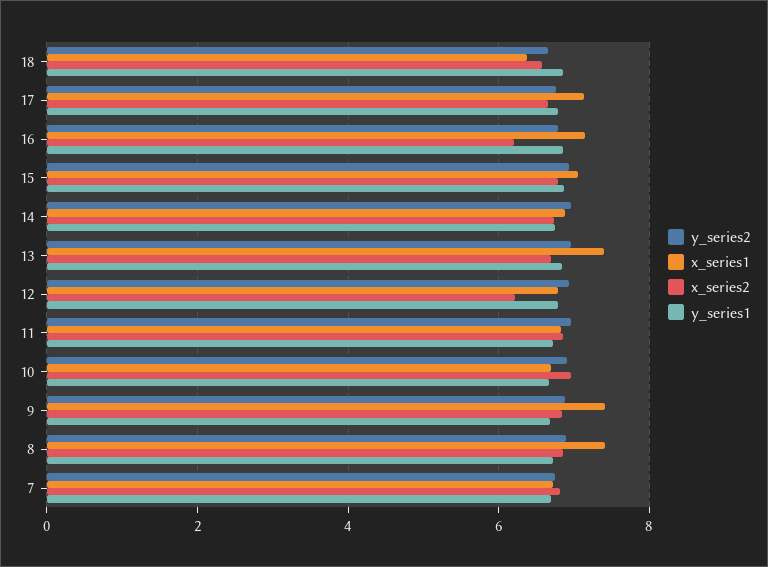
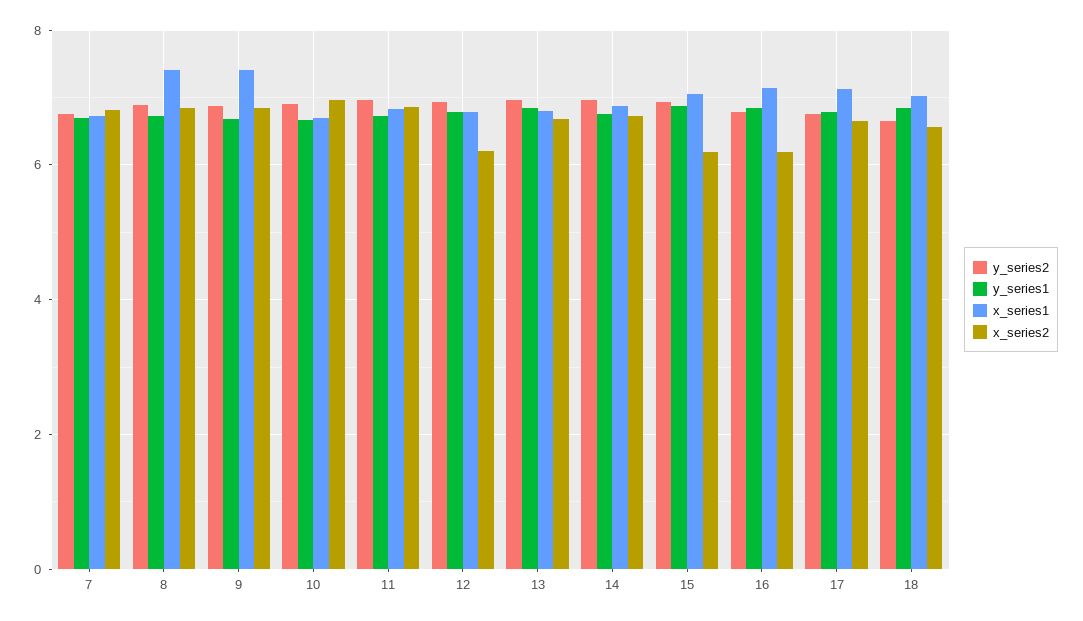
x_series1, 18: 6.4 -> 7
x_series2, 15: 6.8 -> 6.2
x_series1, 13: 7.4 -> 6.8

